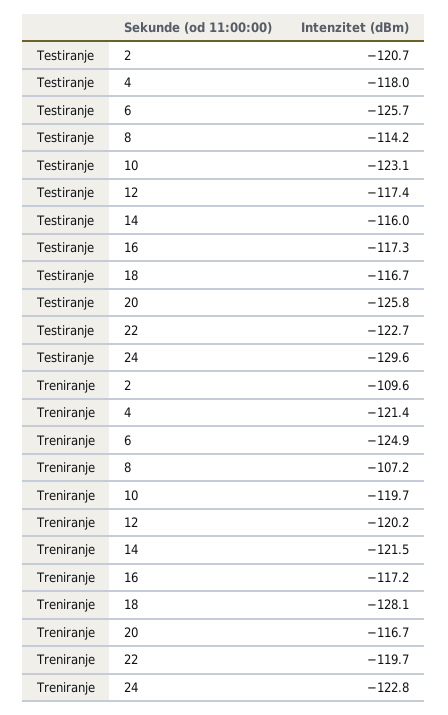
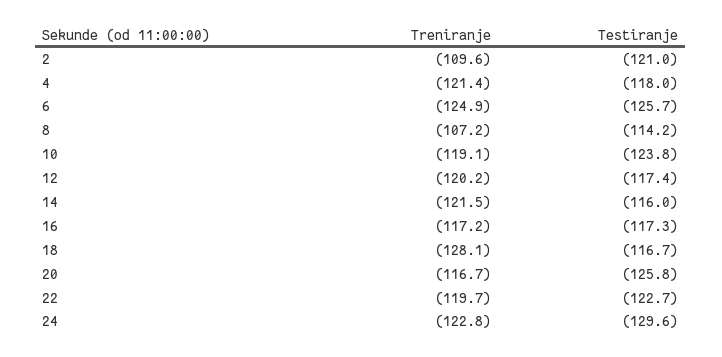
Testiranje, 2: -120.7 -> -121
Testiranje, 10: -123.1 -> -123.8
Treniranje, 10: -119.7 -> -119.1

